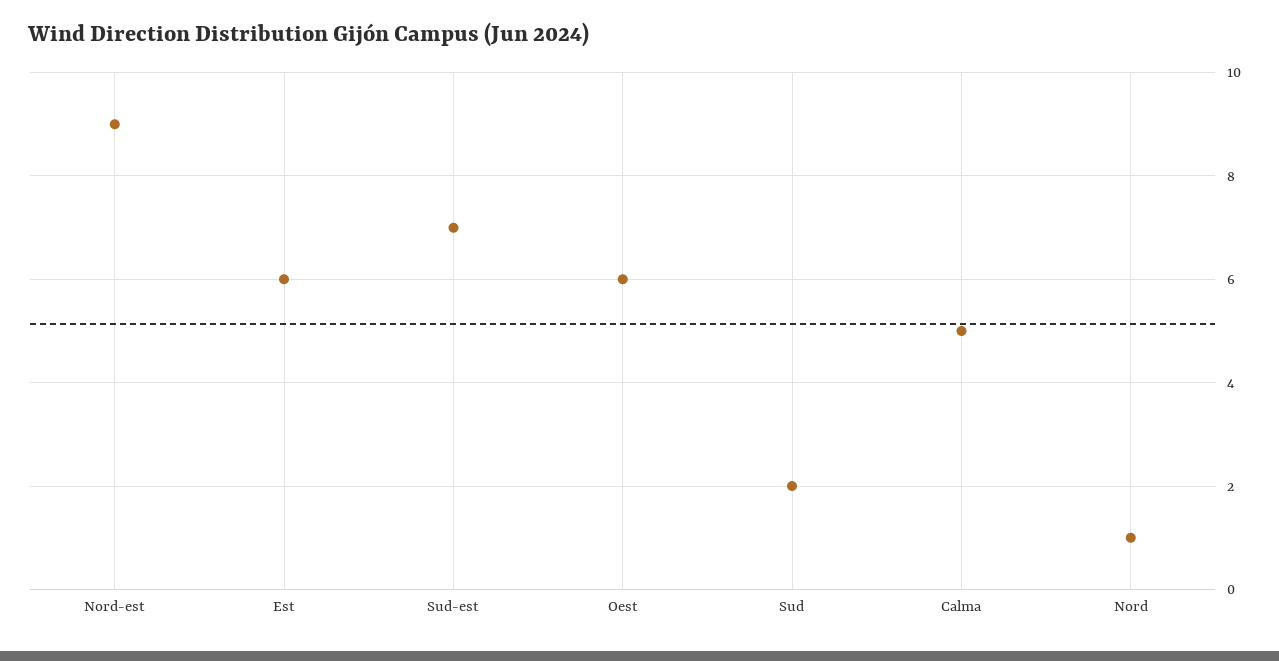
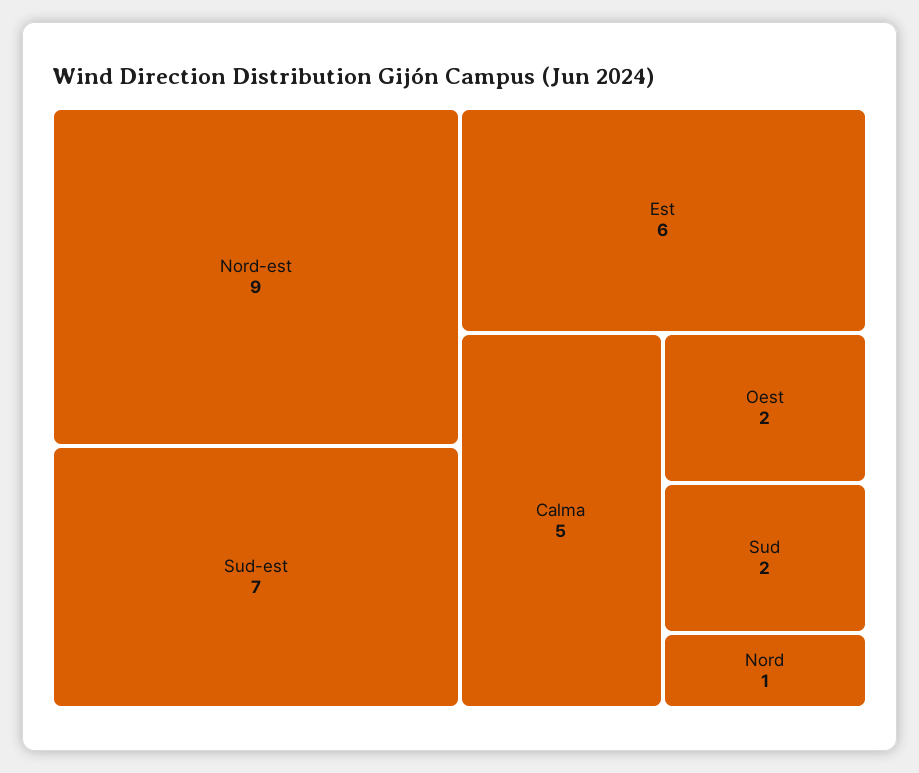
Oest: 6 -> 2

